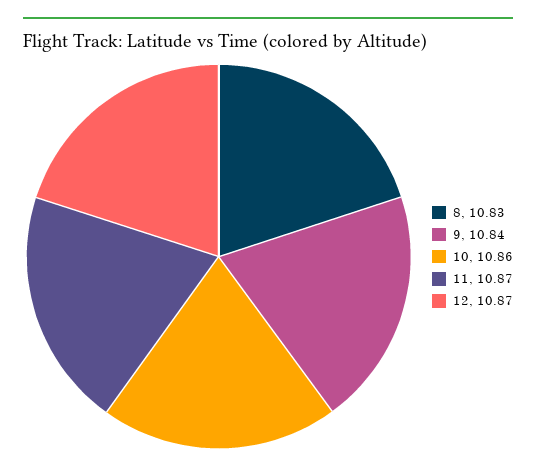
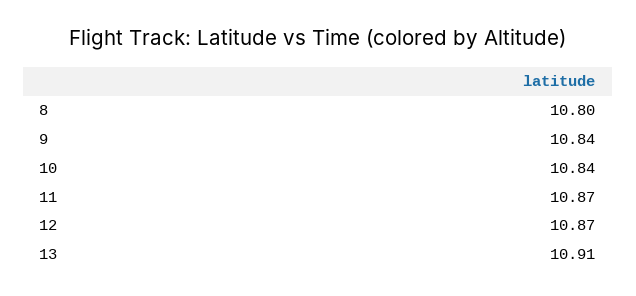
8: 10.83 -> 10.8
10: 10.86 -> 10.84
13: none -> 10.91

